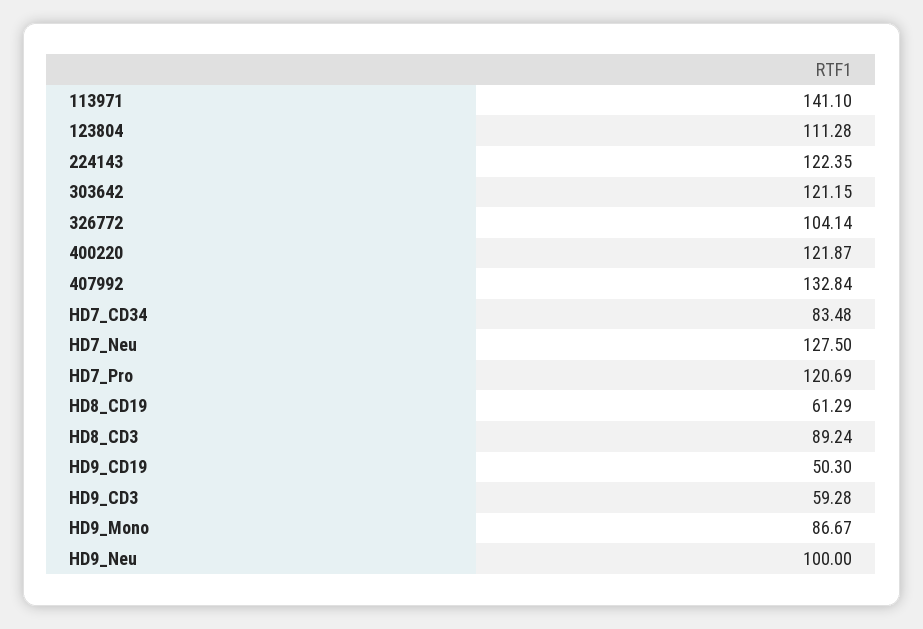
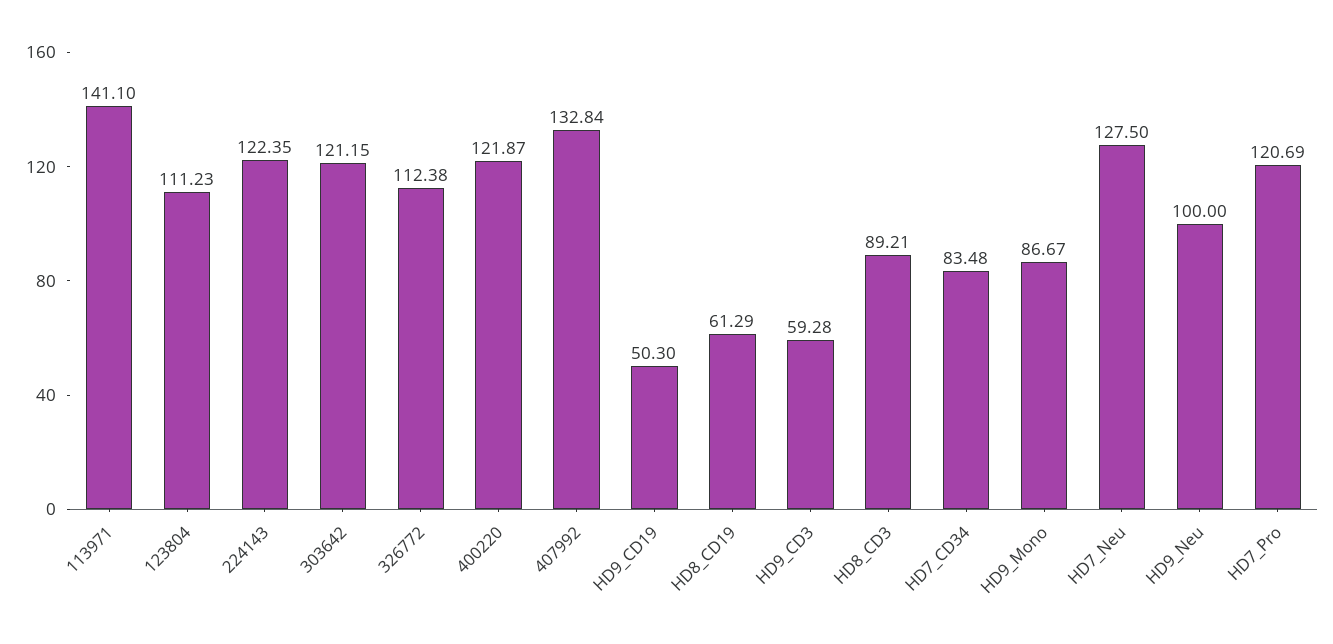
123804: 111.28 -> 111.23
326772: 104.14 -> 112.38
HD8_CD3: 89.24 -> 89.21

